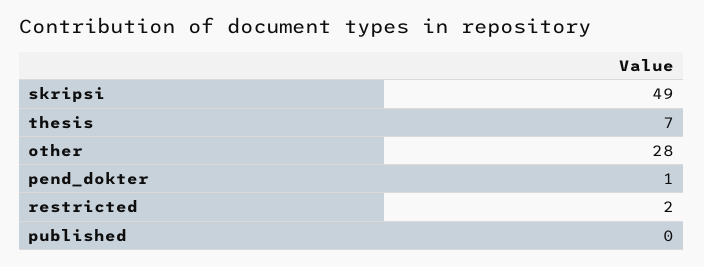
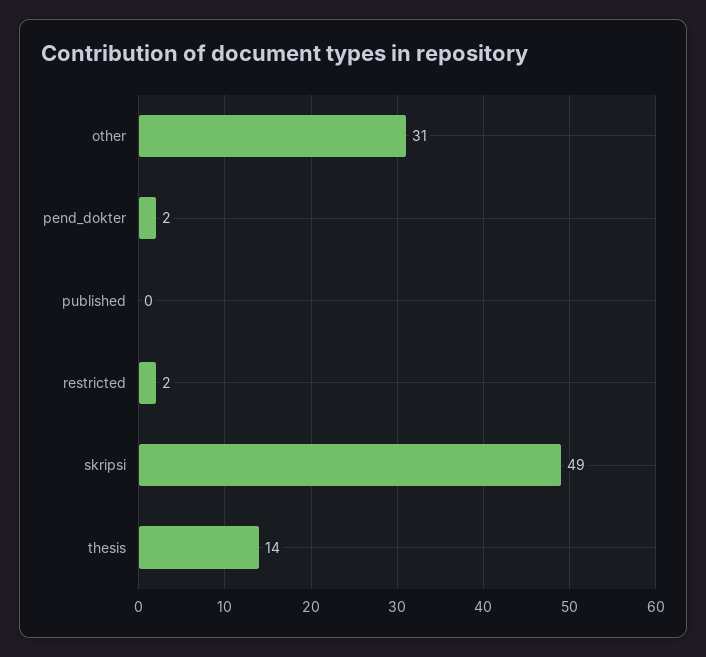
thesis: 7 -> 14
other: 28 -> 31
pend_dokter: 1 -> 2

